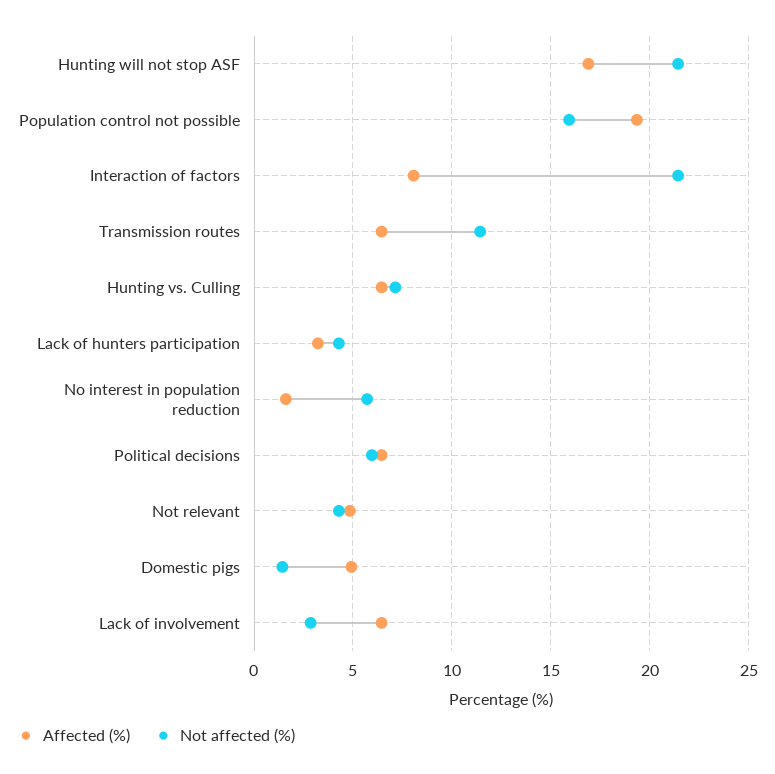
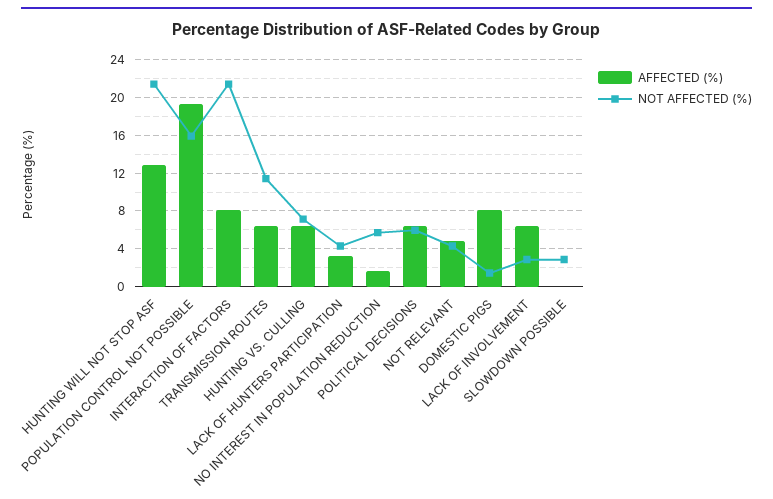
Affected (%), Hunting will not stop ASF: 17 -> 13
Affected (%), Domestic pigs: 5 -> 8
Affected (%), SLOWDOWN POSSIBLE: none -> 0
Not affected (%), SLOWDOWN POSSIBLE: none -> 3

